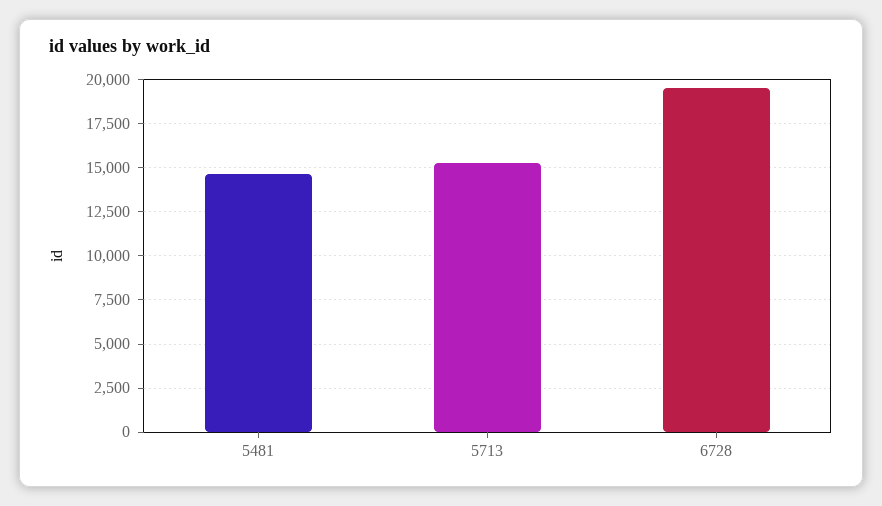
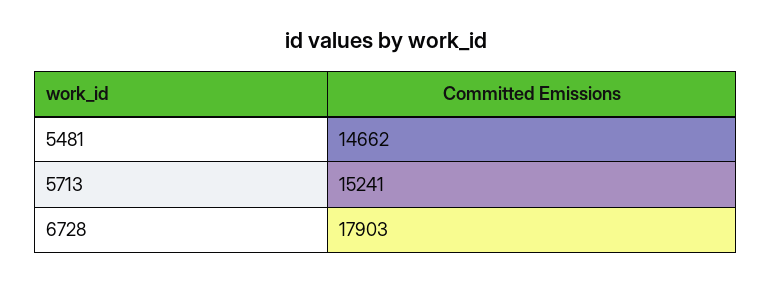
6728: 19500 -> 17903

